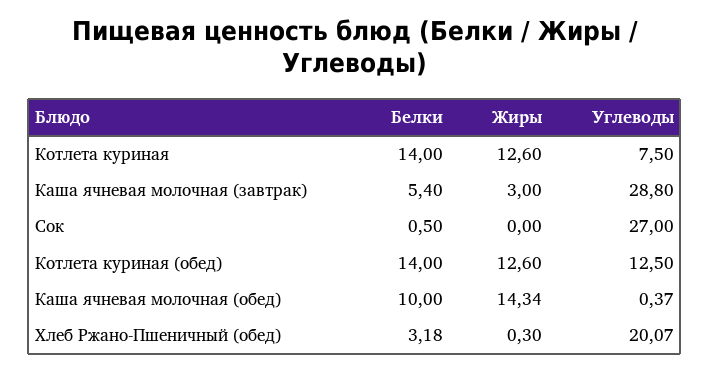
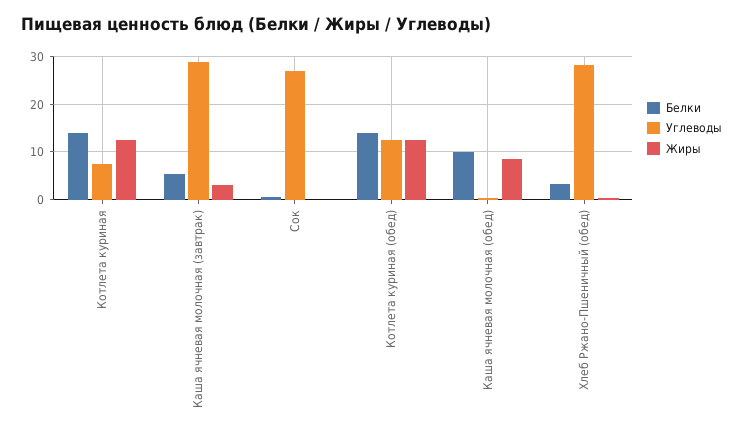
Жиры, Каша ячневая молочная (обед): 14.34 -> 8
Углеводы, Хлеб Ржано-Пшеничный (обед): 20.07 -> 28

